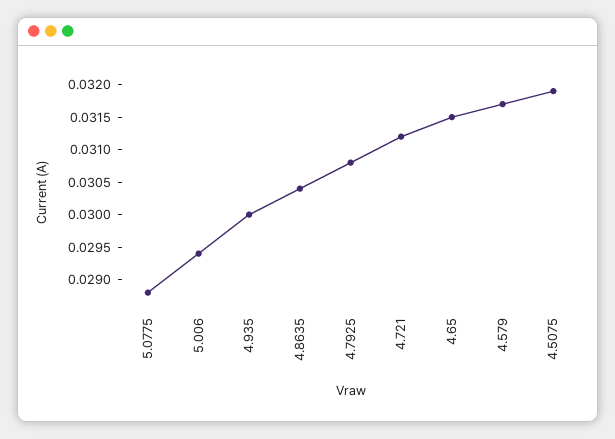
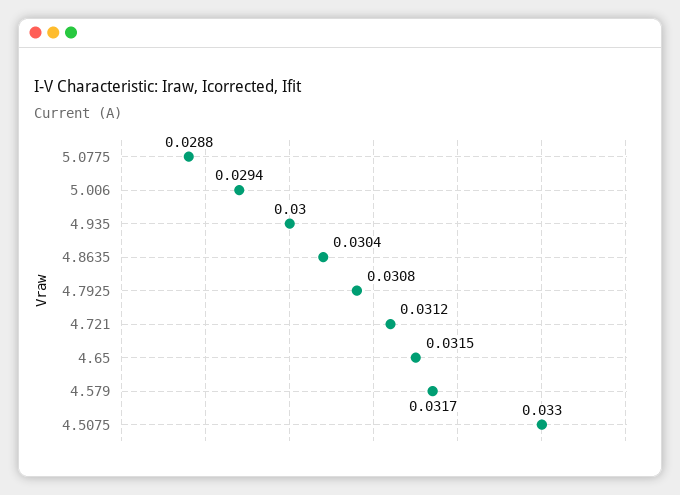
4.5075: 0.032 -> 0.033

